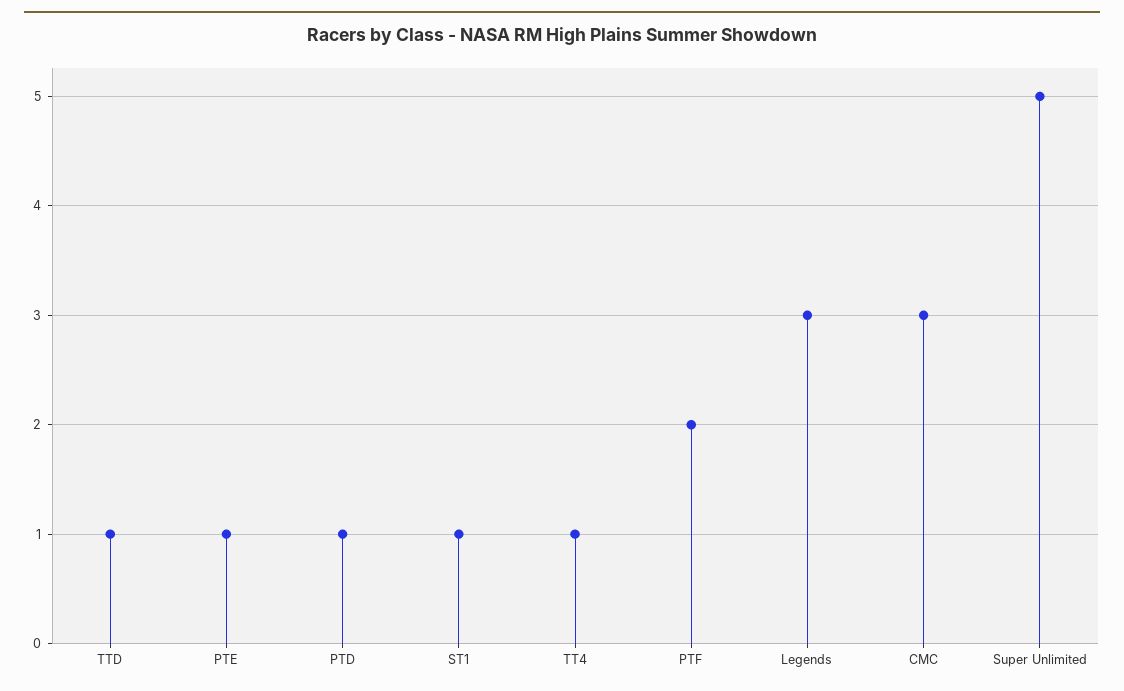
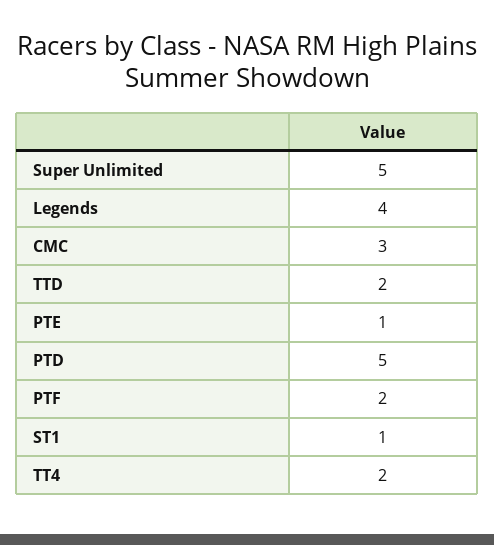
TTD: 1 -> 2
PTD: 1 -> 5
TT4: 1 -> 2
Legends: 3 -> 4

